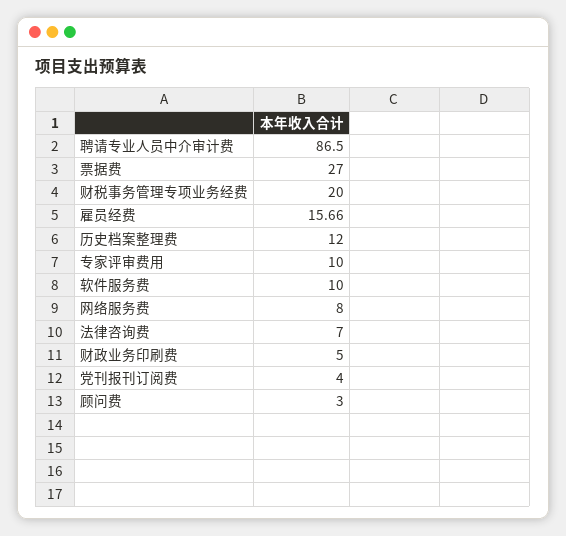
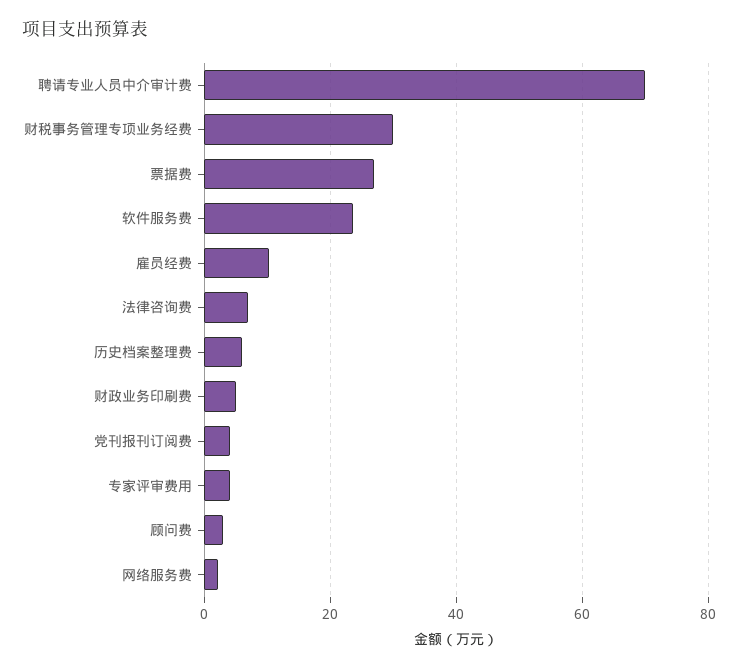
聘请专业人员中介审计费: 86.5 -> 70
财税事务管理专项业务经费: 20 -> 30
雇员经费: 15.66 -> 10
历史档案整理费: 12 -> 6
专家评审费用: 10 -> 4
软件服务费: 10 -> 24
网络服务费: 8 -> 2

